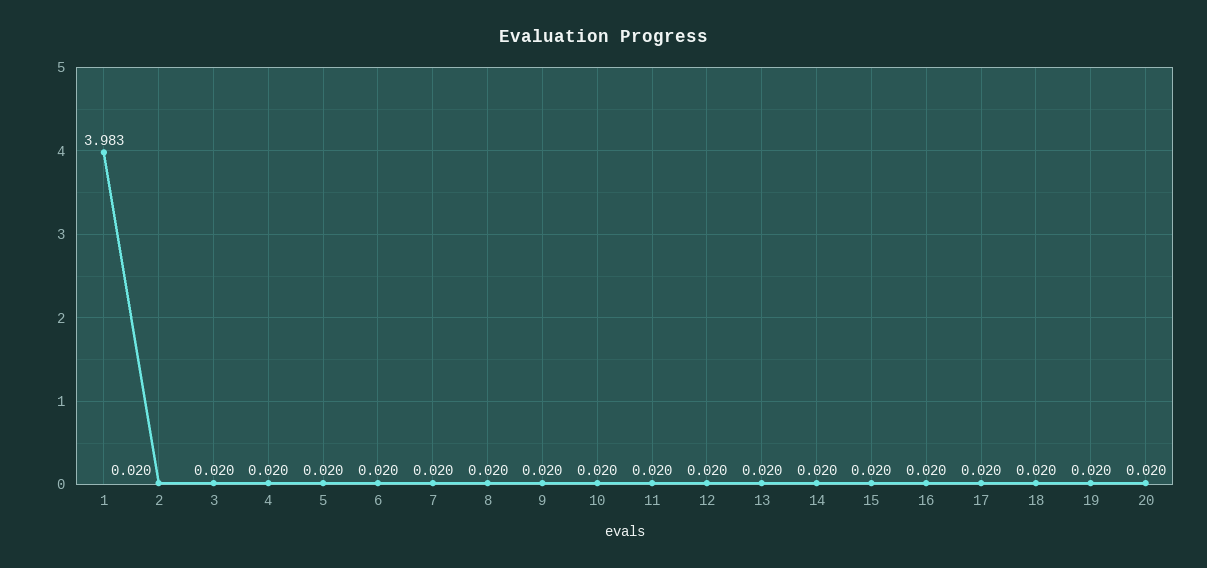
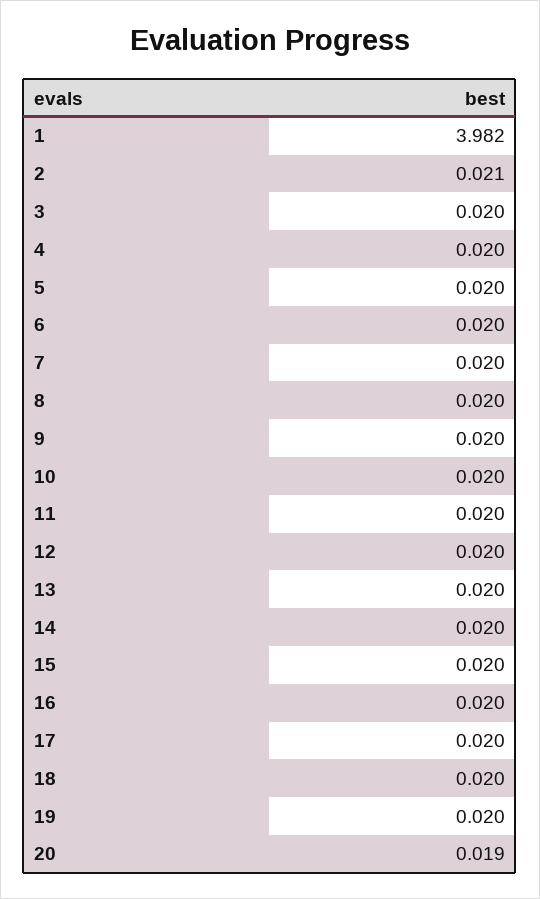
1: 3.983 -> 3.982
2: 0.02 -> 0.021
20: 0.02 -> 0.019

